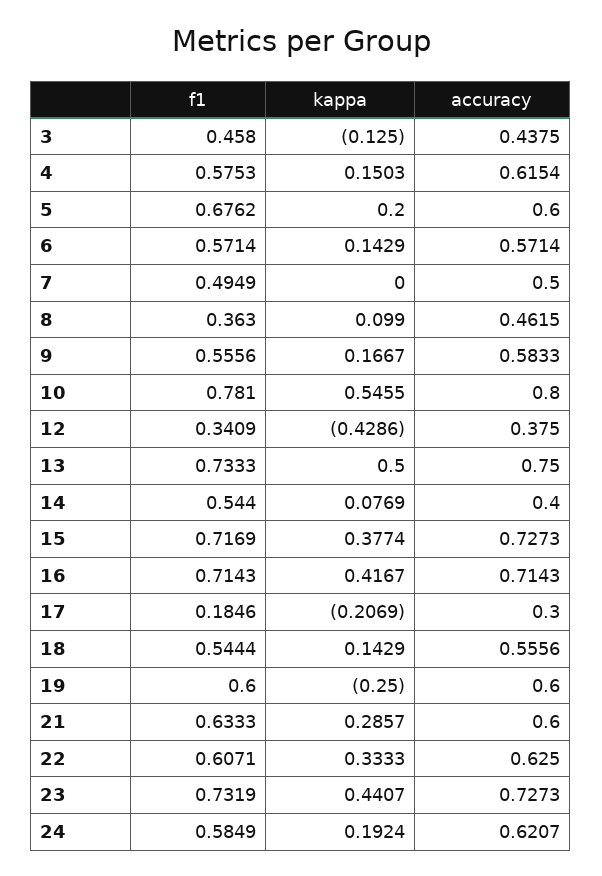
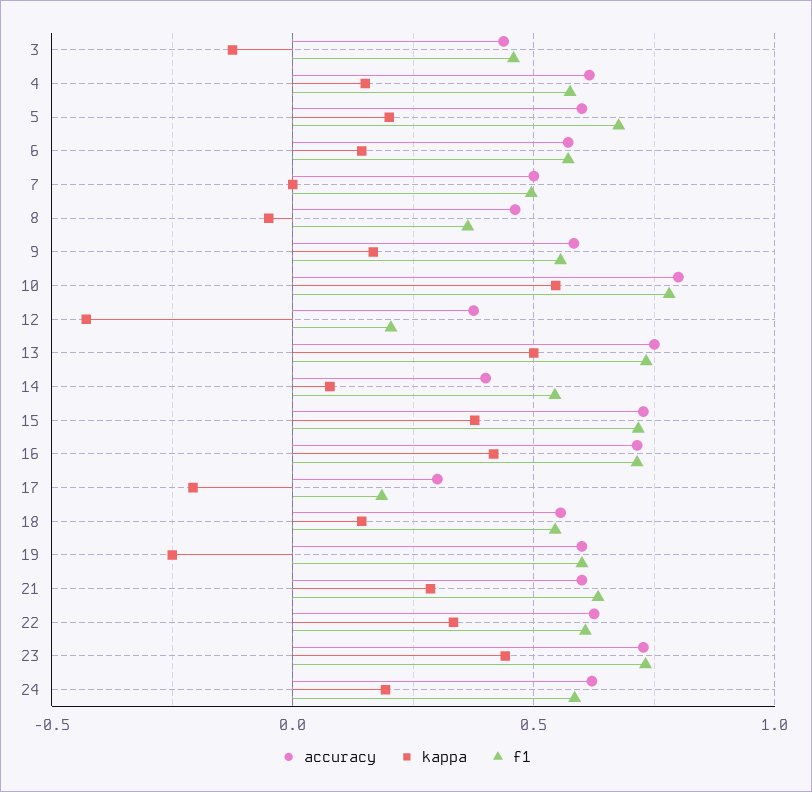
kappa, 8: 0.099 -> -0.05
f1, 12: 0.3409 -> 0.2

